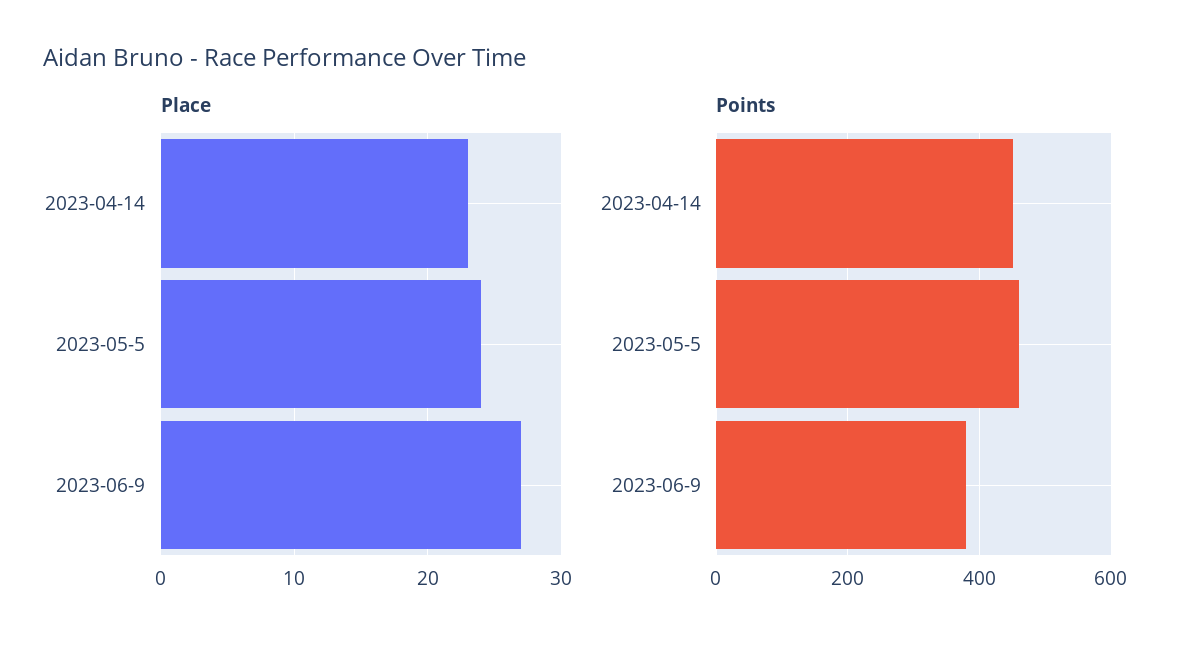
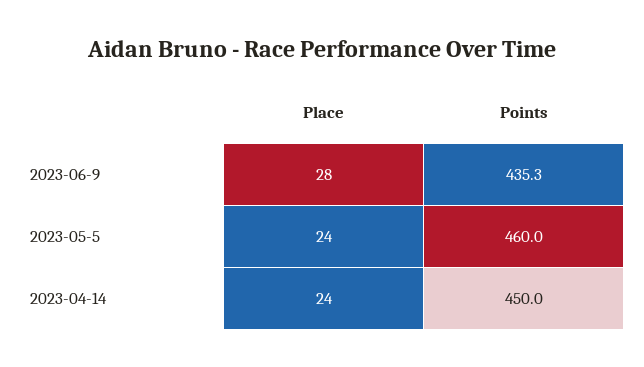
Place, 2023-04-14: 23 -> 24
Place, 2023-06-9: 27 -> 28
Points, 2023-06-9: 380 -> 435.3

